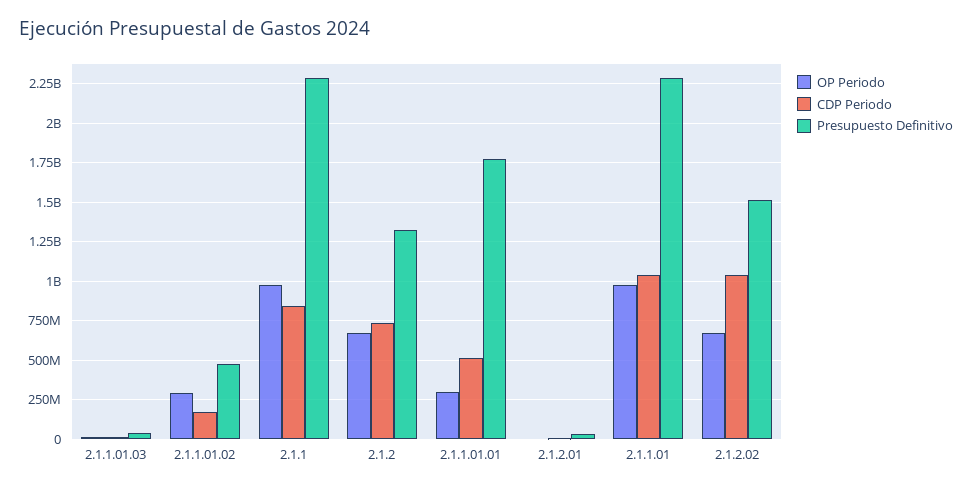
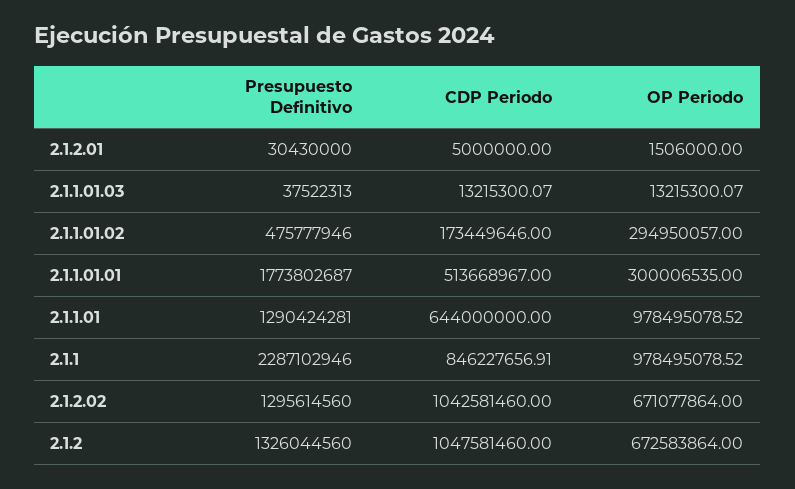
CDP Periodo, 2.1.2: 750000000 -> 1047581460
CDP Periodo, 2.1.1.01: 1050000000 -> 644000000
Presupuesto Definitivo, 2.1.1.01: 2300000000 -> 1290424281
Presupuesto Definitivo, 2.1.2.02: 1500000000 -> 1295614560

